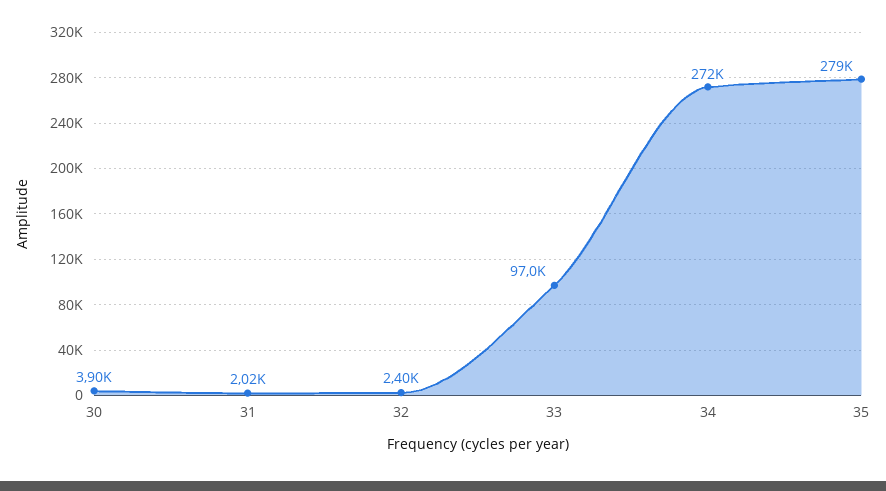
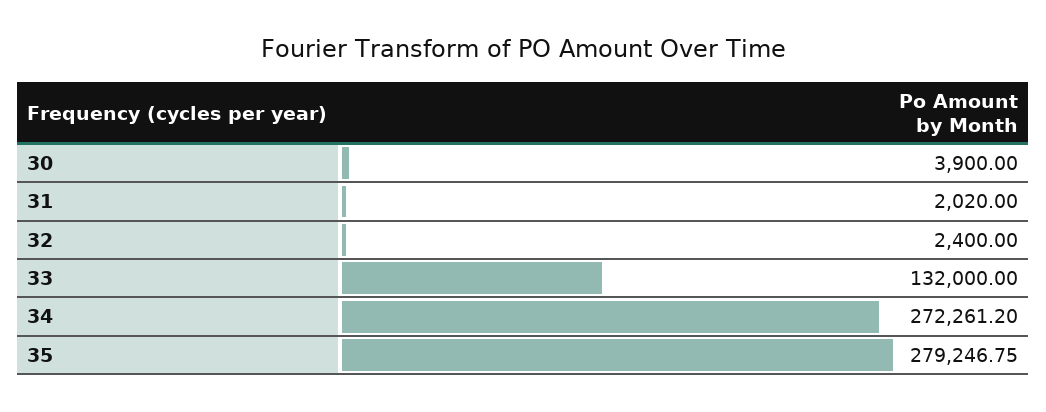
33: 97000 -> 132000

